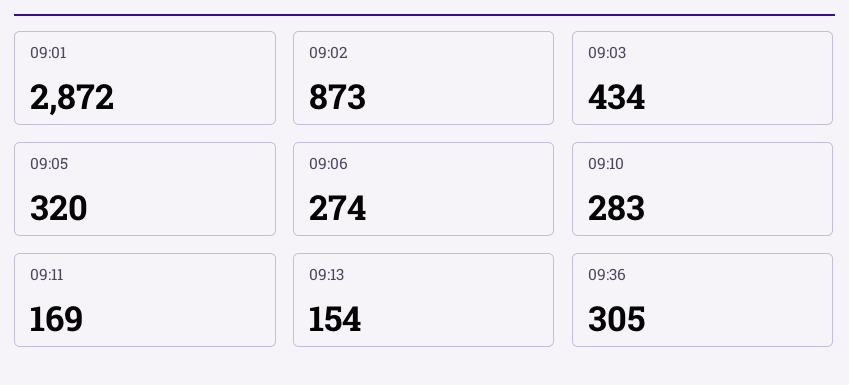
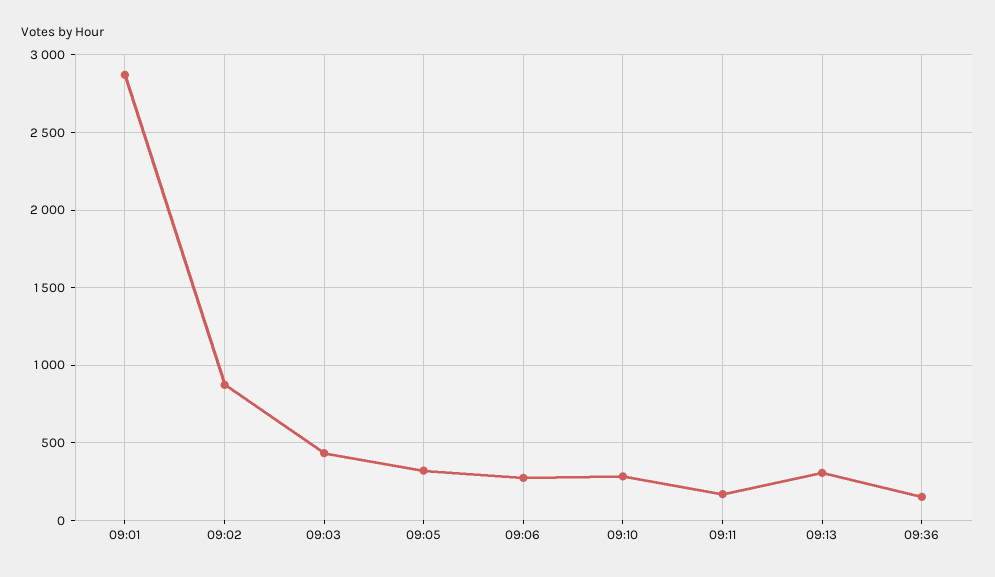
09:13: 154 -> 300
09:36: 305 -> 150

